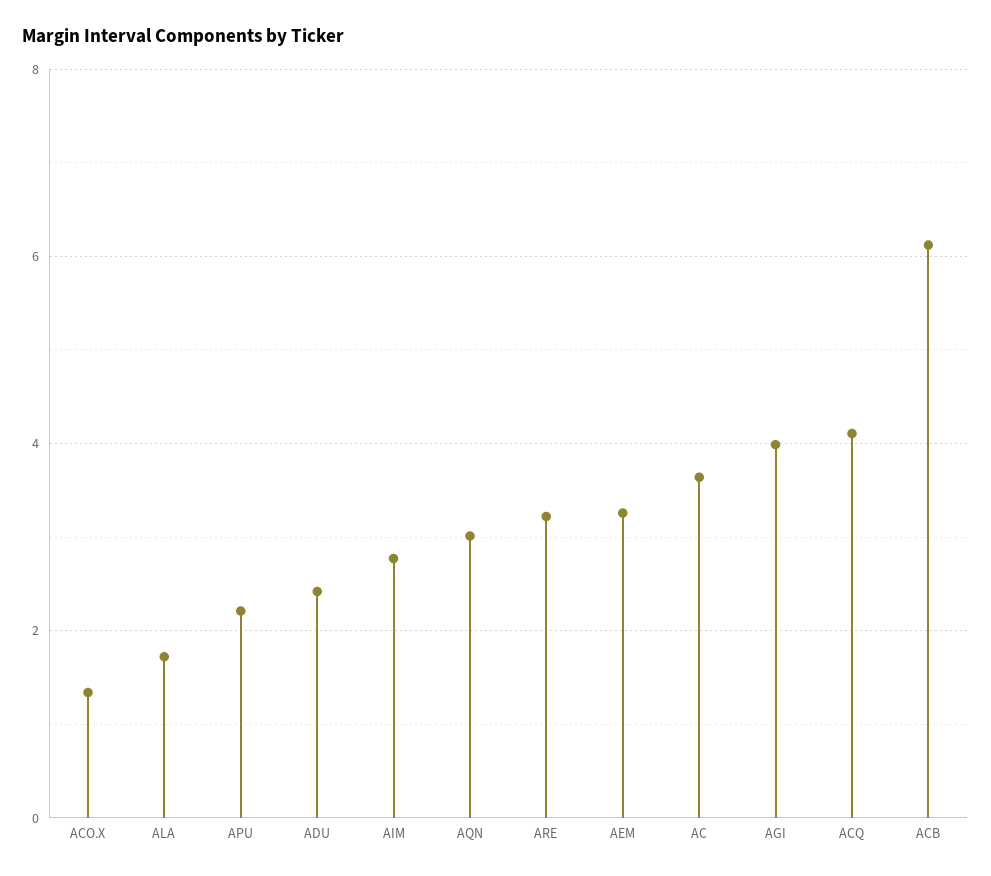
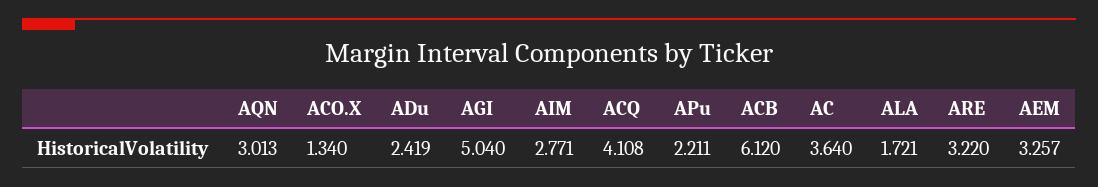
AGI: 4 -> 5.04

